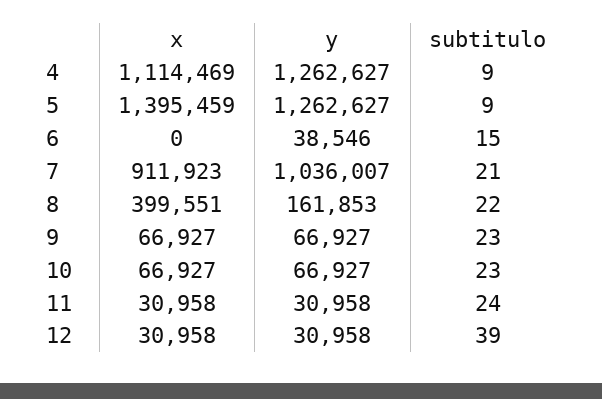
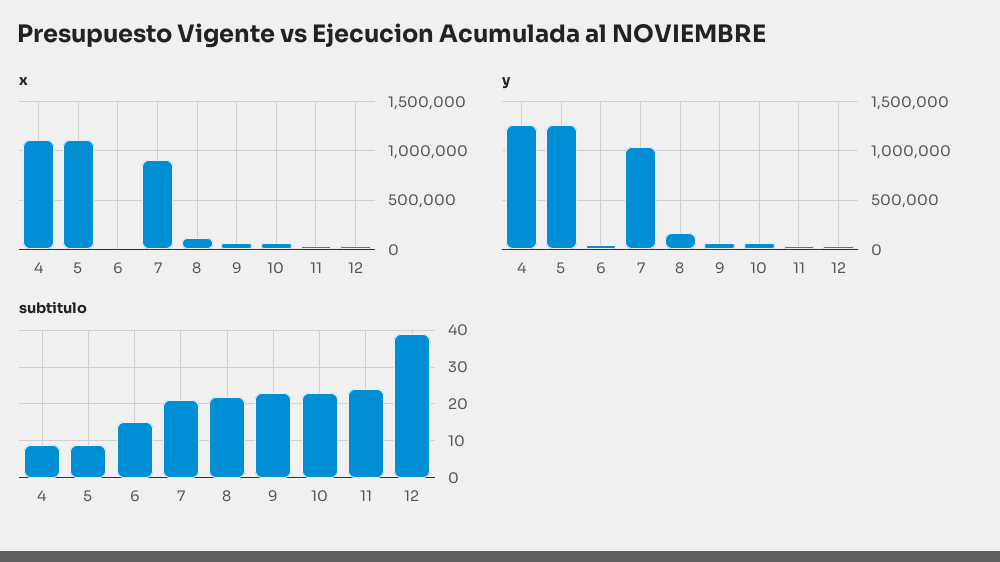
x, 5: 1395459 -> 1100000
x, 8: 399551 -> 100000

